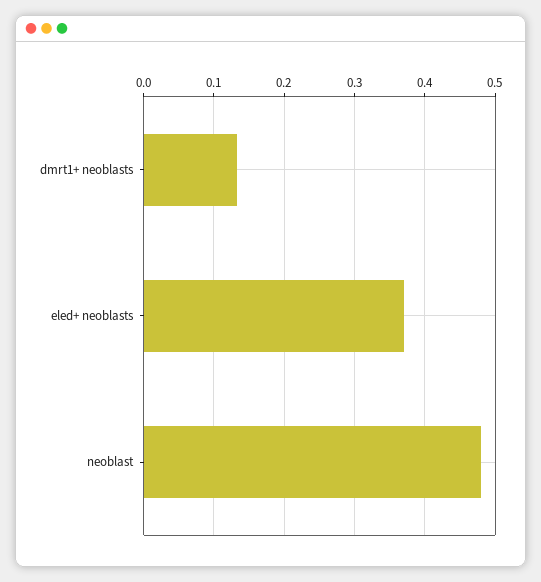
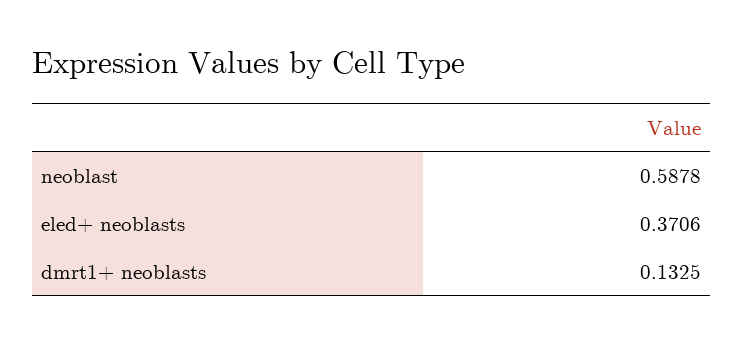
neoblast: 0.48 -> 0.5878

